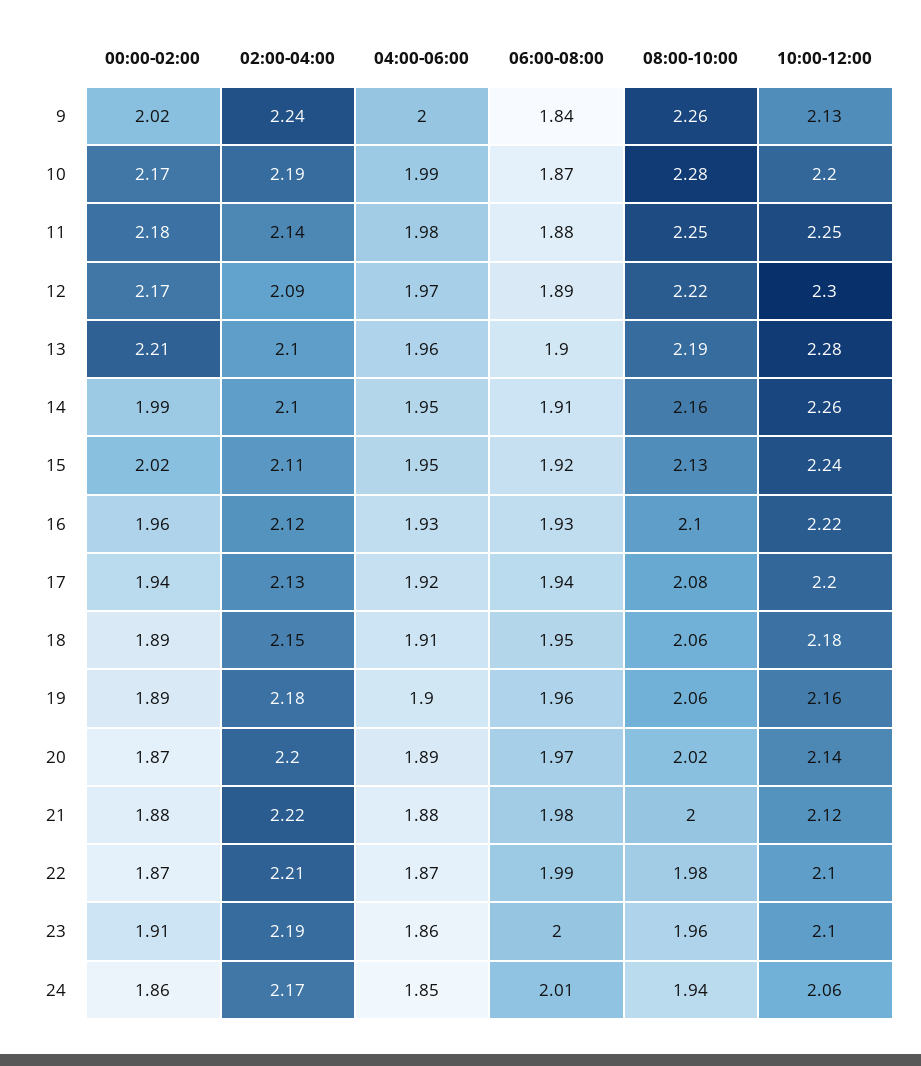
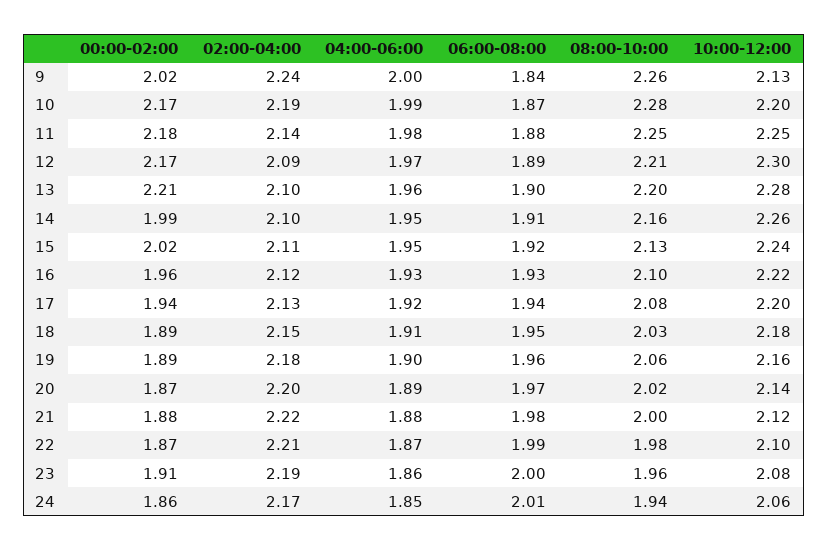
08:00-10:00, 12: 2.22 -> 2.21
08:00-10:00, 13: 2.19 -> 2.2
08:00-10:00, 18: 2.06 -> 2.03
10:00-12:00, 23: 2.1 -> 2.08

